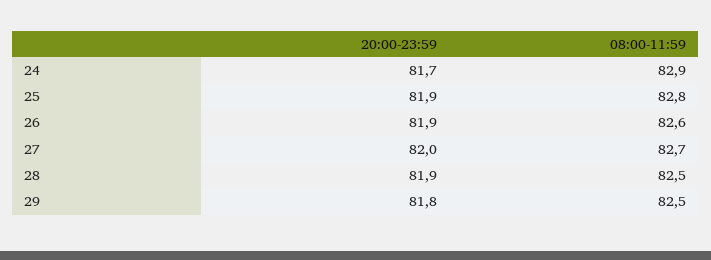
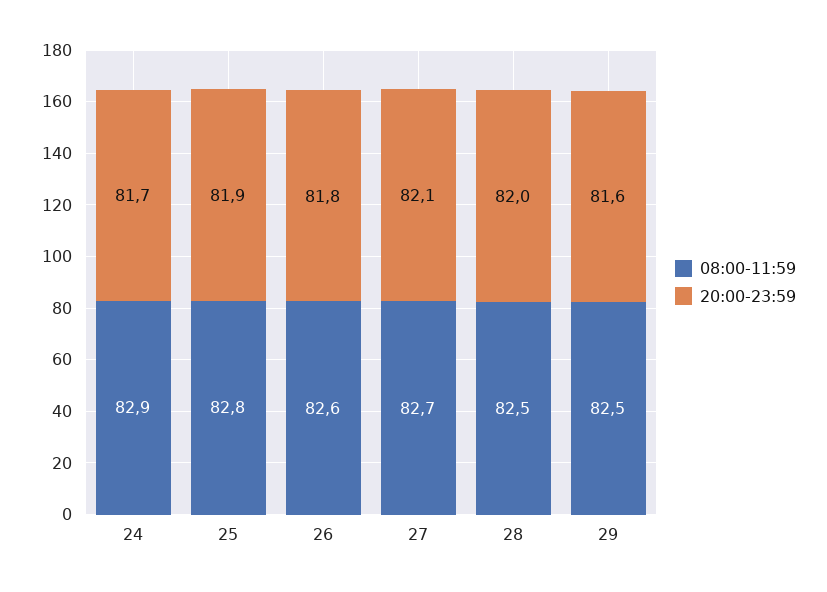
20:00-23:59, 26: 81.9 -> 81.8
20:00-23:59, 27: 82 -> 82.1
20:00-23:59, 28: 81.9 -> 82
20:00-23:59, 29: 81.8 -> 81.6

